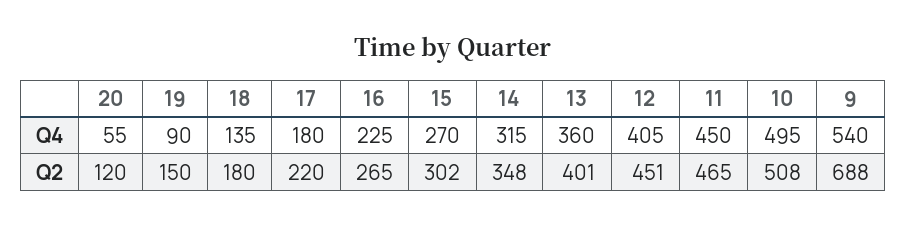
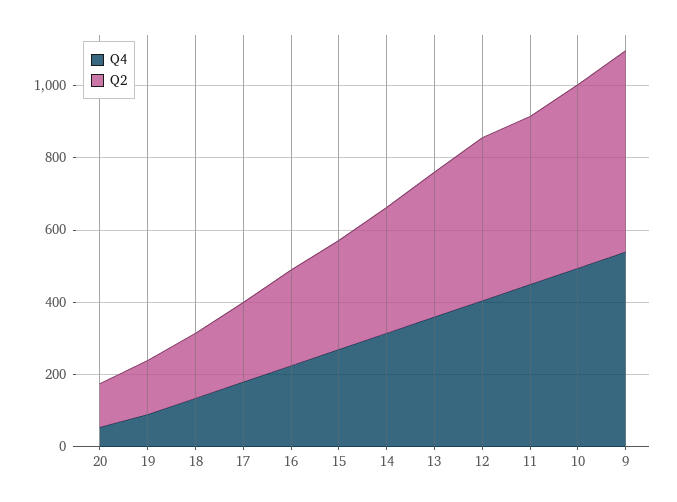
Q2, 9: 688 -> 550

